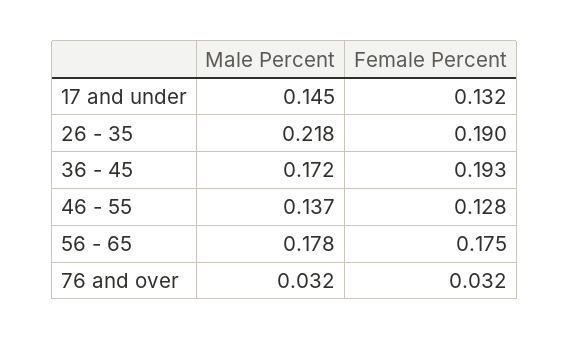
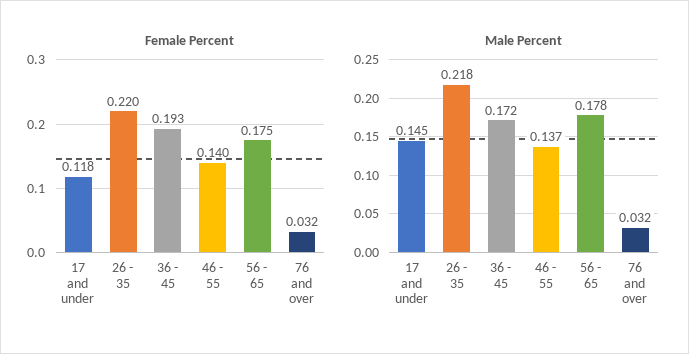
Female Percent, 17 and under: 0.132 -> 0.118
Female Percent, 26 - 35: 0.19 -> 0.22
Female Percent, 46 - 55: 0.128 -> 0.14

